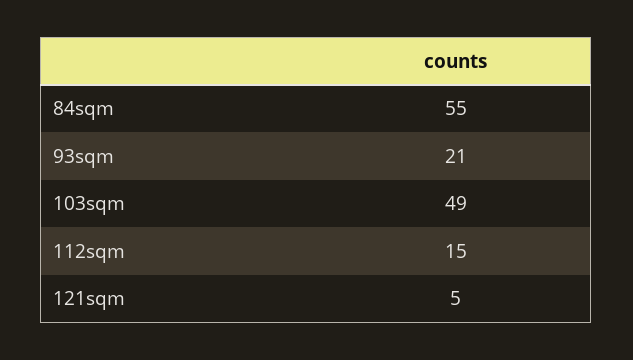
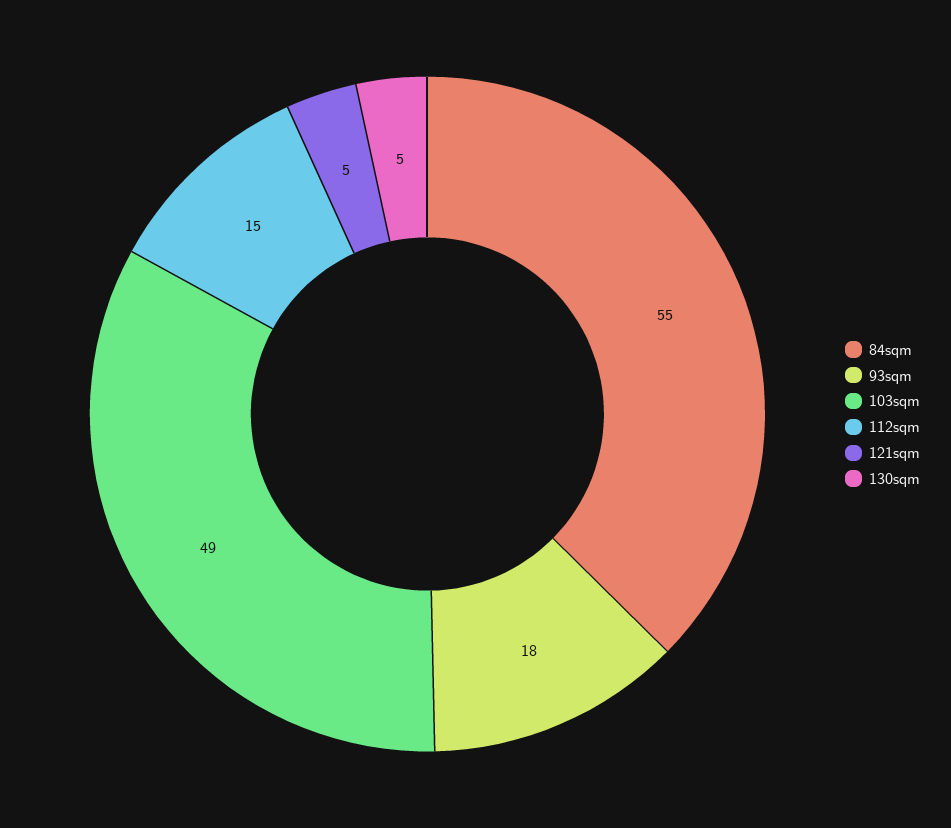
93sqm: 21 -> 18
130sqm: none -> 5

